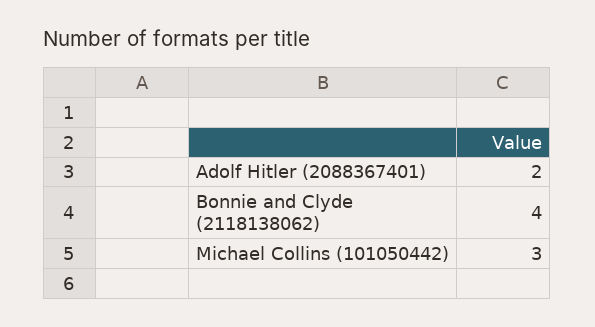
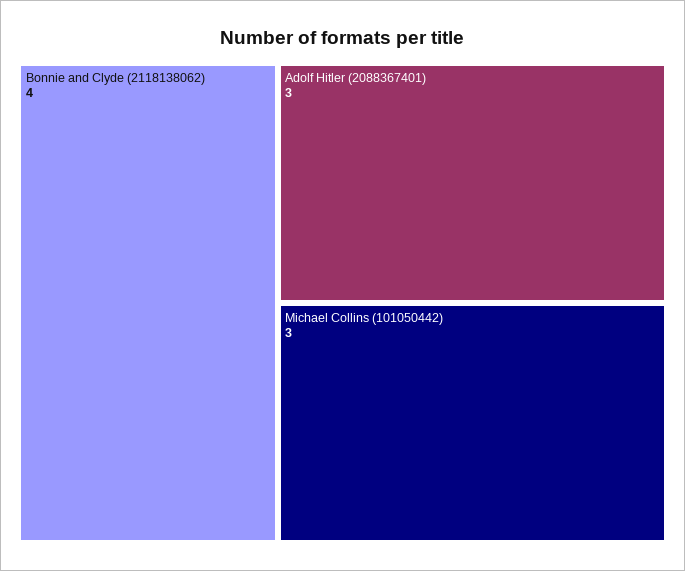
Adolf Hitler (2088367401): 2 -> 3

